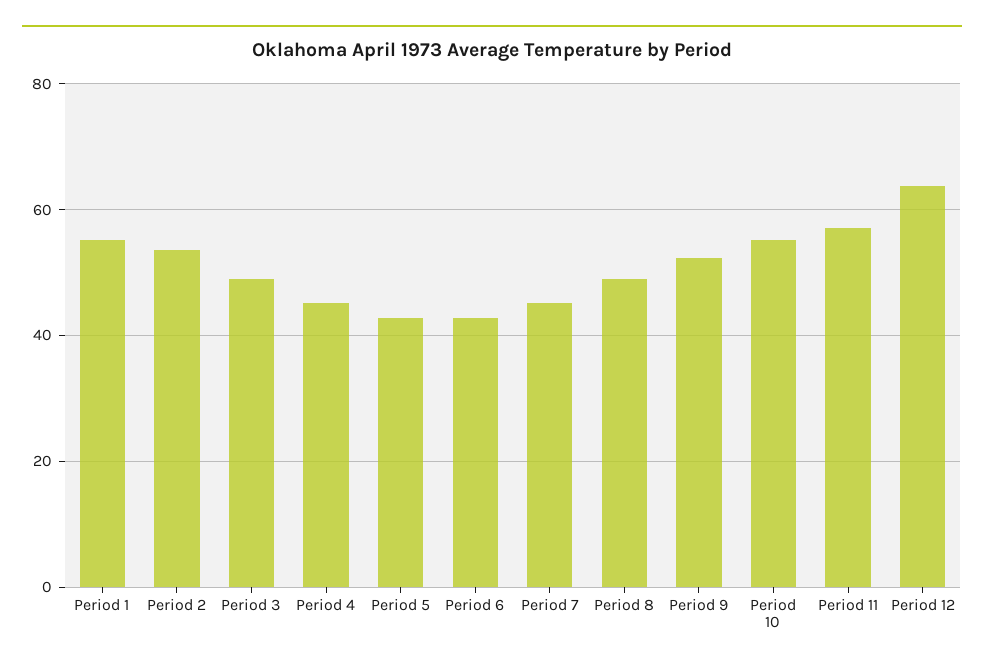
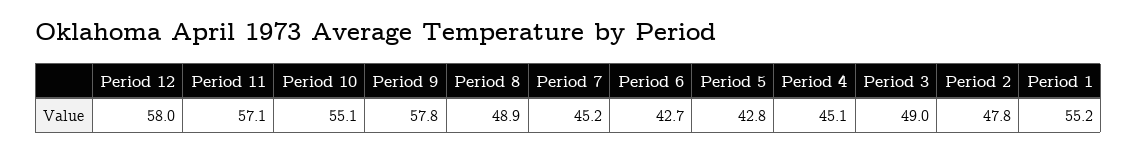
Period 2: 54 -> 47.8
Period 9: 52 -> 57.8
Period 12: 64 -> 58

